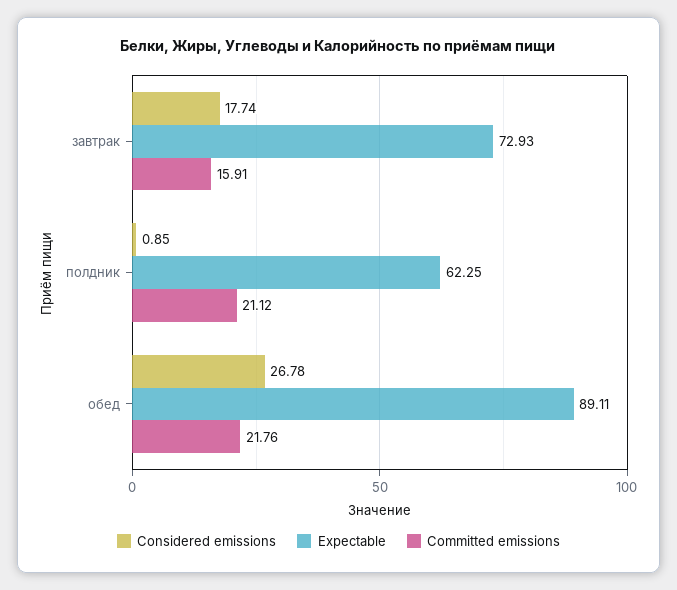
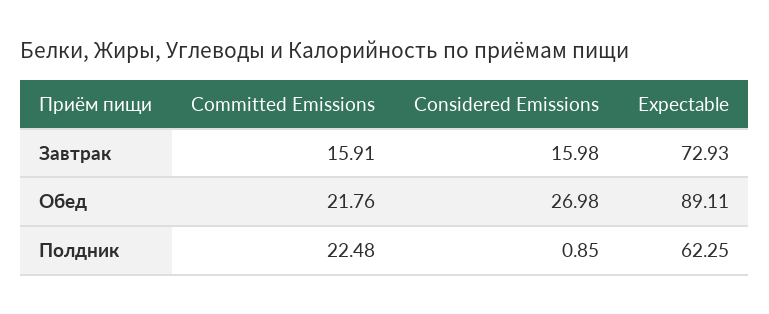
Considered emissions, завтрак: 17.74 -> 15.98
Committed emissions, полдник: 21.12 -> 22.48
Considered emissions, обед: 26.78 -> 26.98

